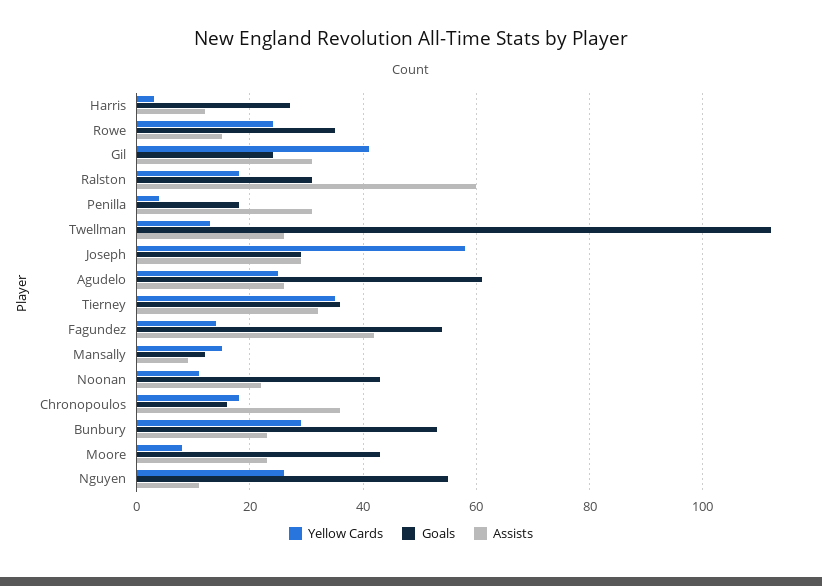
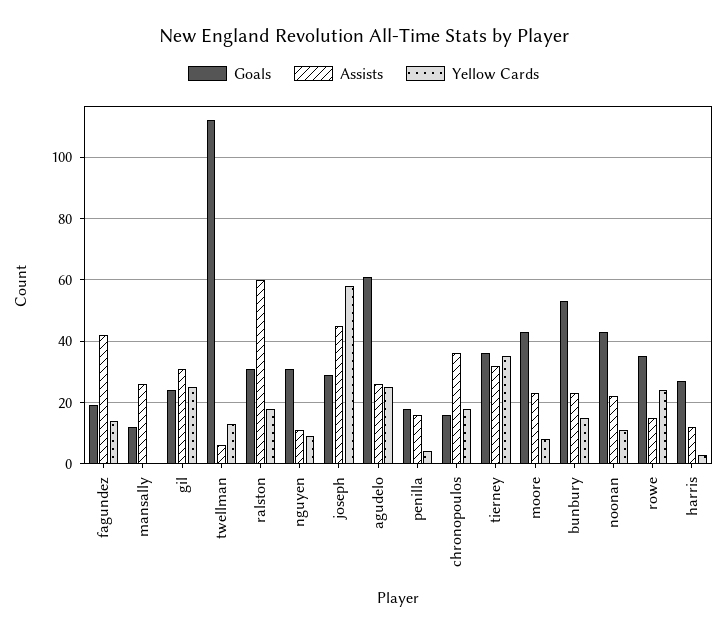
Yellow Cards, Gil: 40 -> 25
Assists, Penilla: 30 -> 15
Assists, Twellman: 25 -> 5
Assists, Joseph: 30 -> 45
Goals, Fagundez: 55 -> 20
Yellow Cards, Mansally: 15 -> 0
Assists, Mansally: 10 -> 25
Yellow Cards, Bunbury: 30 -> 15
Yellow Cards, Nguyen: 25 -> 10
Goals, Nguyen: 55 -> 30

